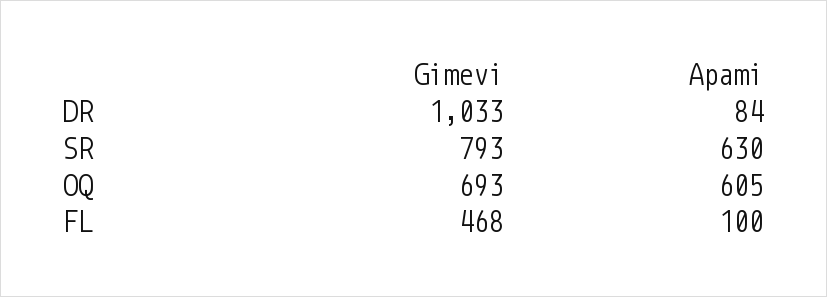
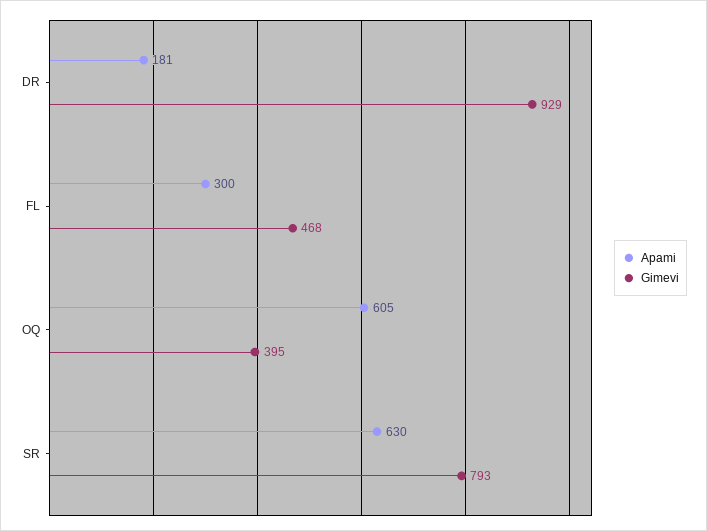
Gimevi, DR: 1033 -> 929
Apami, DR: 84 -> 181
Gimevi, OQ: 693 -> 395
Apami, FL: 100 -> 300

